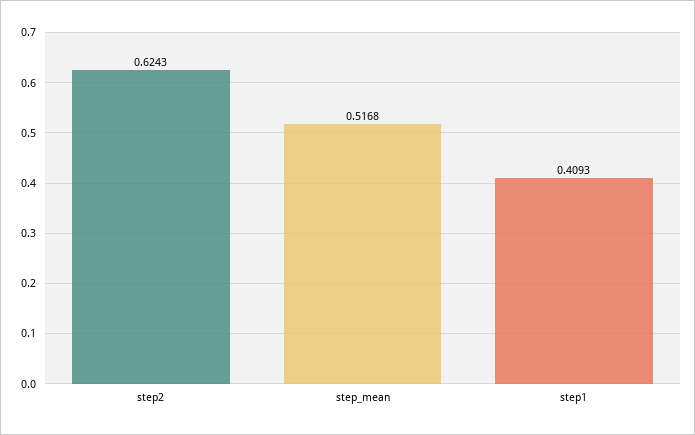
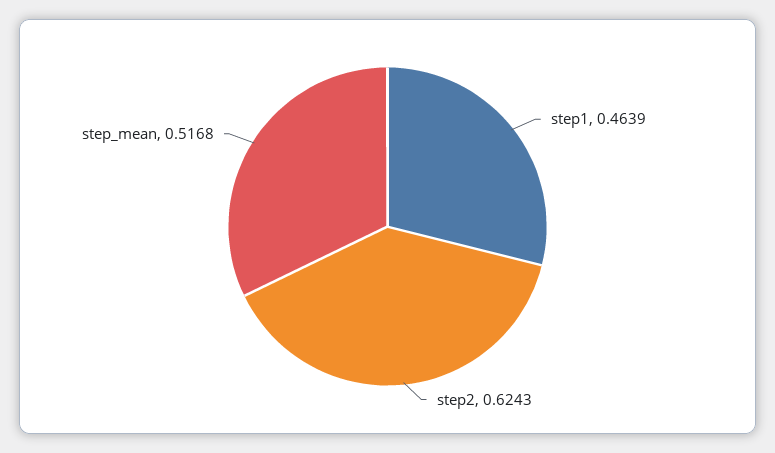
step1: 0.4093 -> 0.4639

